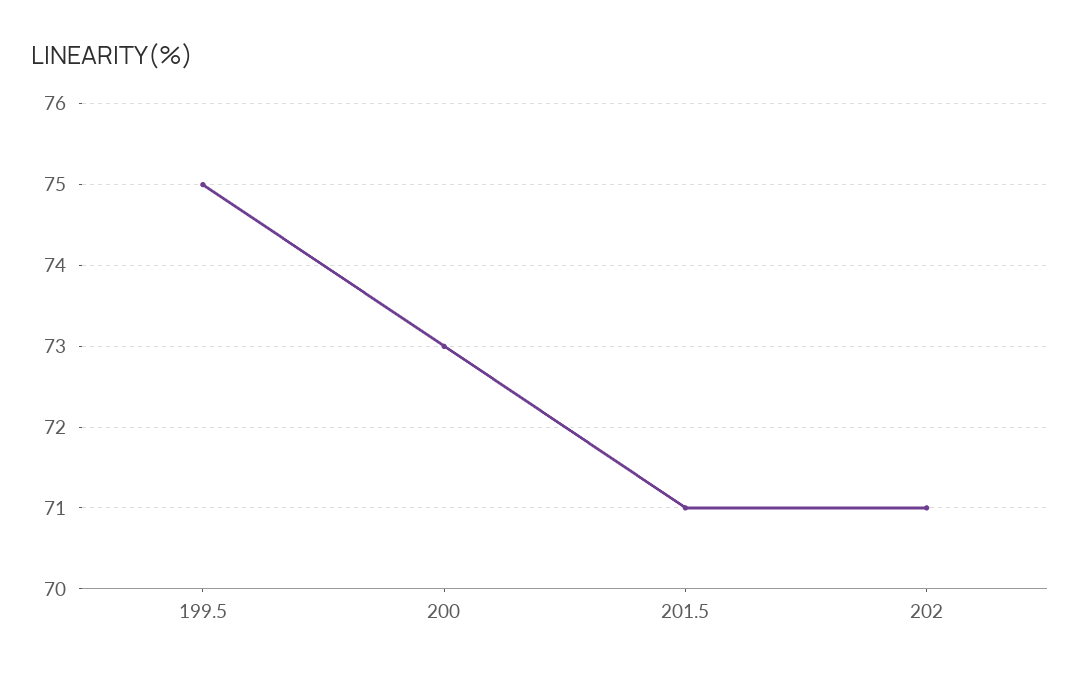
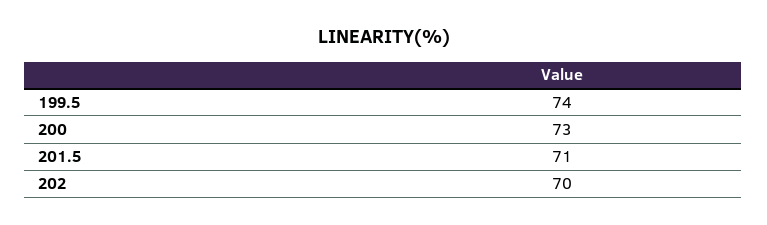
199.5: 75 -> 74
202: 71 -> 70

